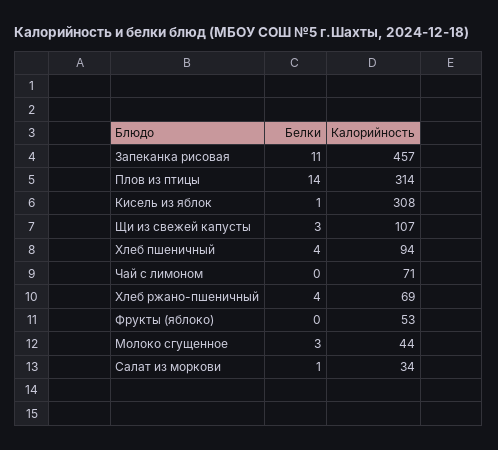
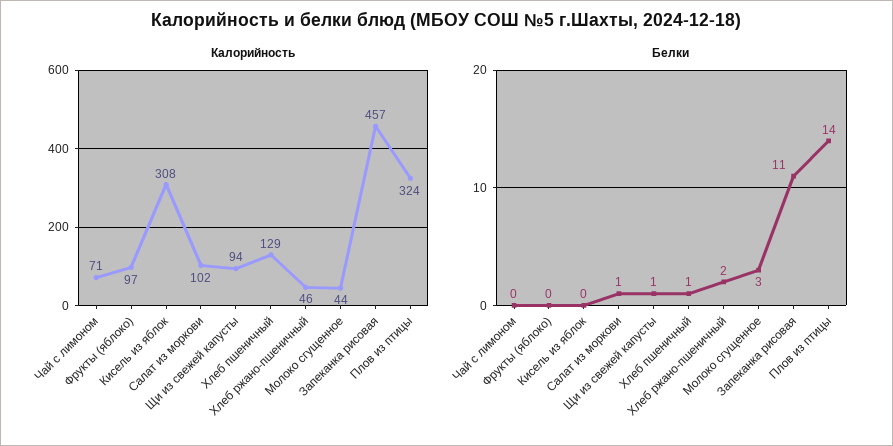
Калорийность, Плов из птицы: 314 -> 324
Белки, Кисель из яблок: 1 -> 0
Белки, Щи из свежей капусты: 3 -> 1
Калорийность, Щи из свежей капусты: 107 -> 94
Белки, Хлеб пшеничный: 4 -> 1
Калорийность, Хлеб пшеничный: 94 -> 129
Белки, Хлеб ржано-пшеничный: 4 -> 2
Калорийность, Хлеб ржано-пшеничный: 69 -> 46
Калорийность, Фрукты (яблоко): 53 -> 97
Калорийность, Салат из моркови: 34 -> 102

